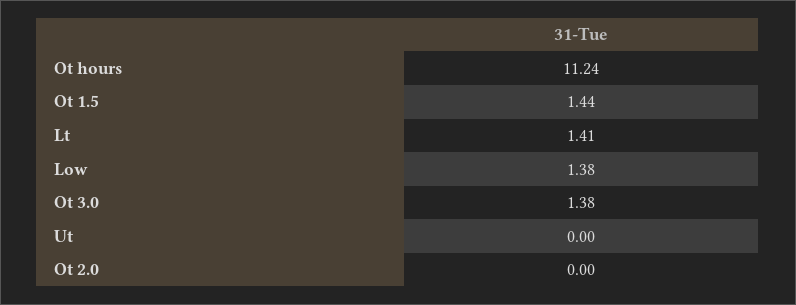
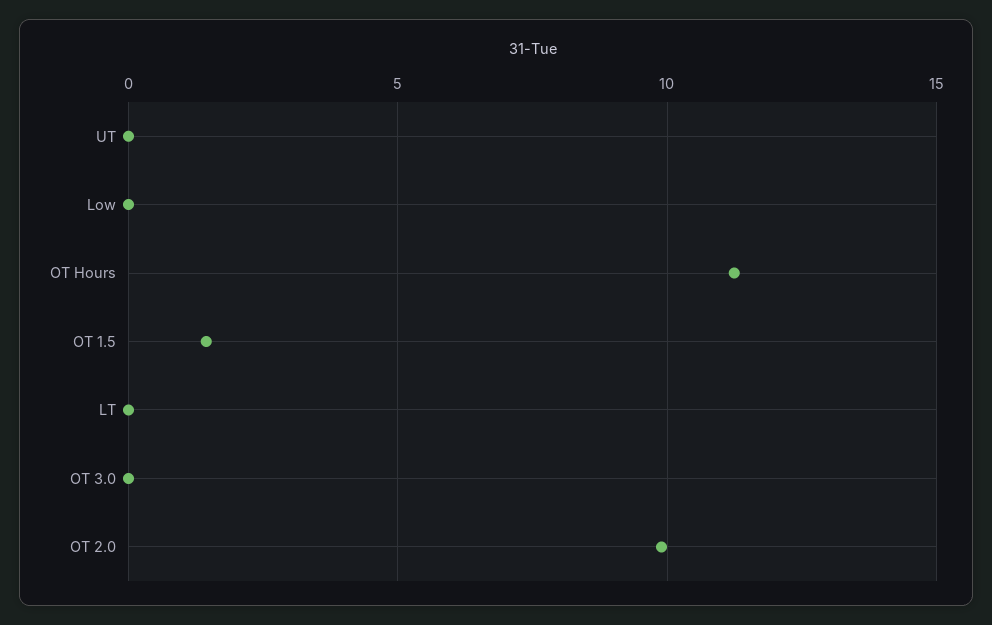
Lt: 1.41 -> 0
Low: 1.38 -> 0
Ot 3.0: 1.38 -> 0
Ot 2.0: 0 -> 10

